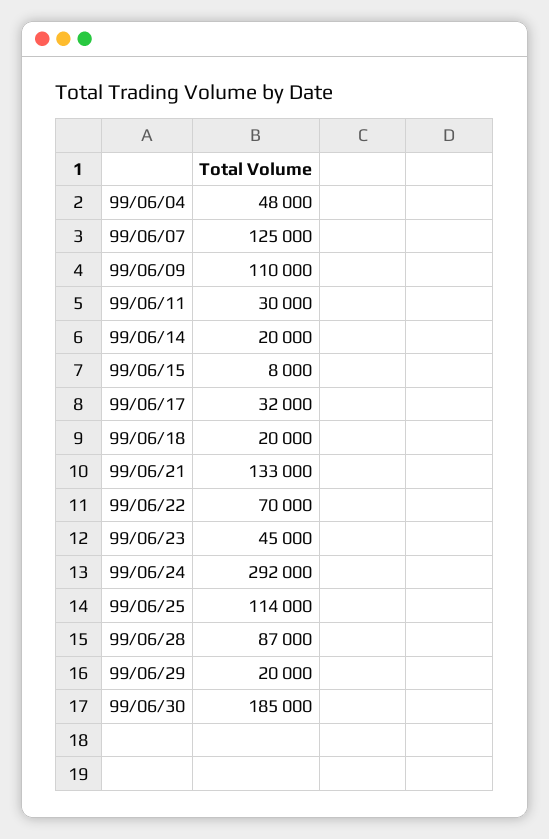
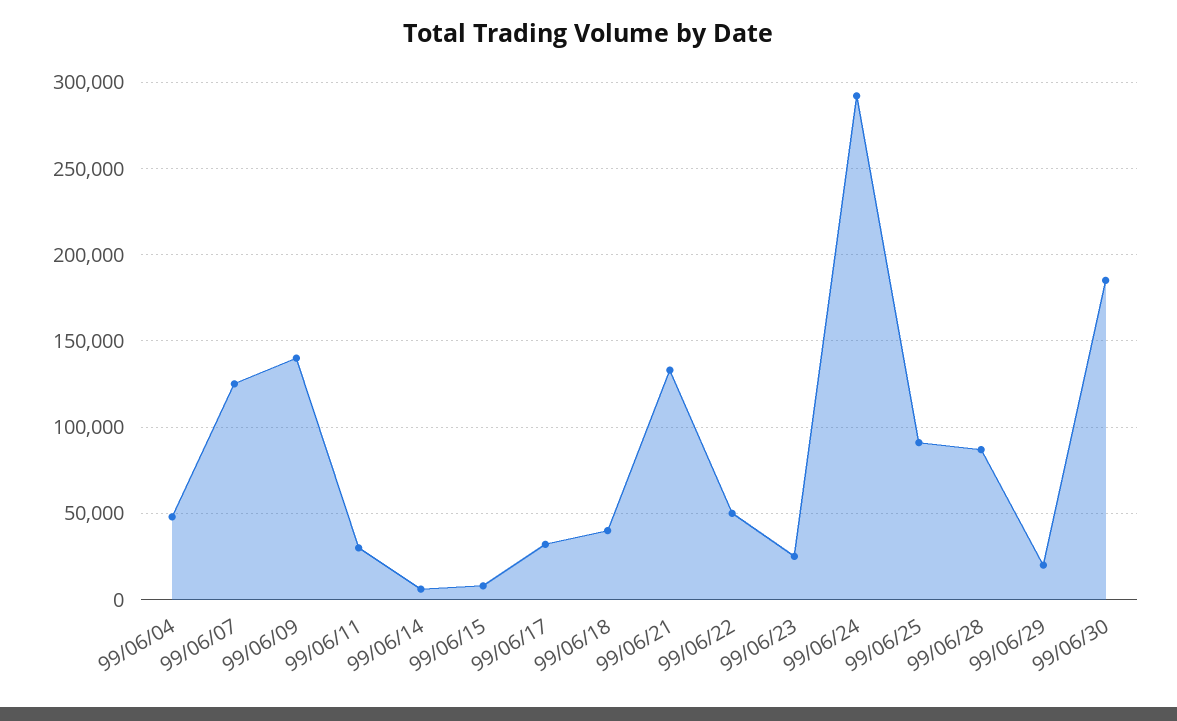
99/06/09: 110000 -> 140000
99/06/14: 20000 -> 5000
99/06/18: 20000 -> 40000
99/06/22: 70000 -> 50000
99/06/23: 45000 -> 25000
99/06/25: 114000 -> 90000

